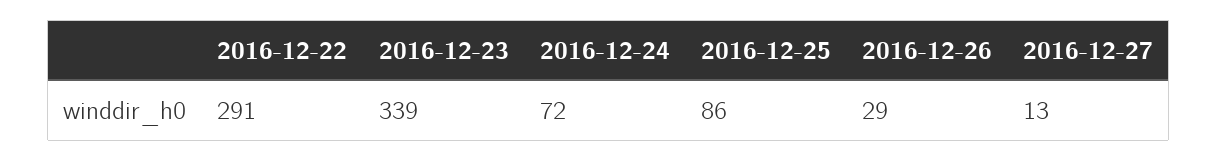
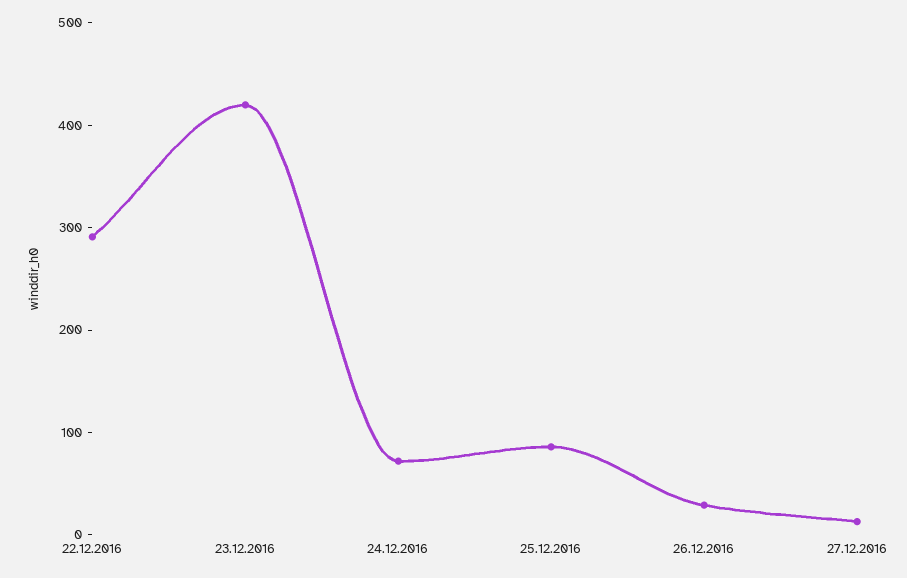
2016-12-23: 339 -> 420

